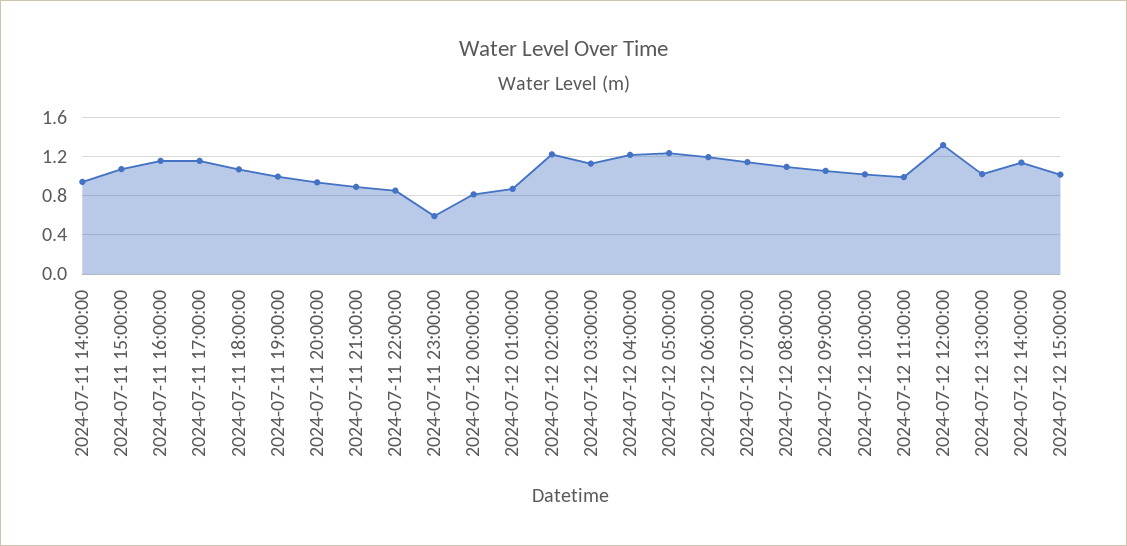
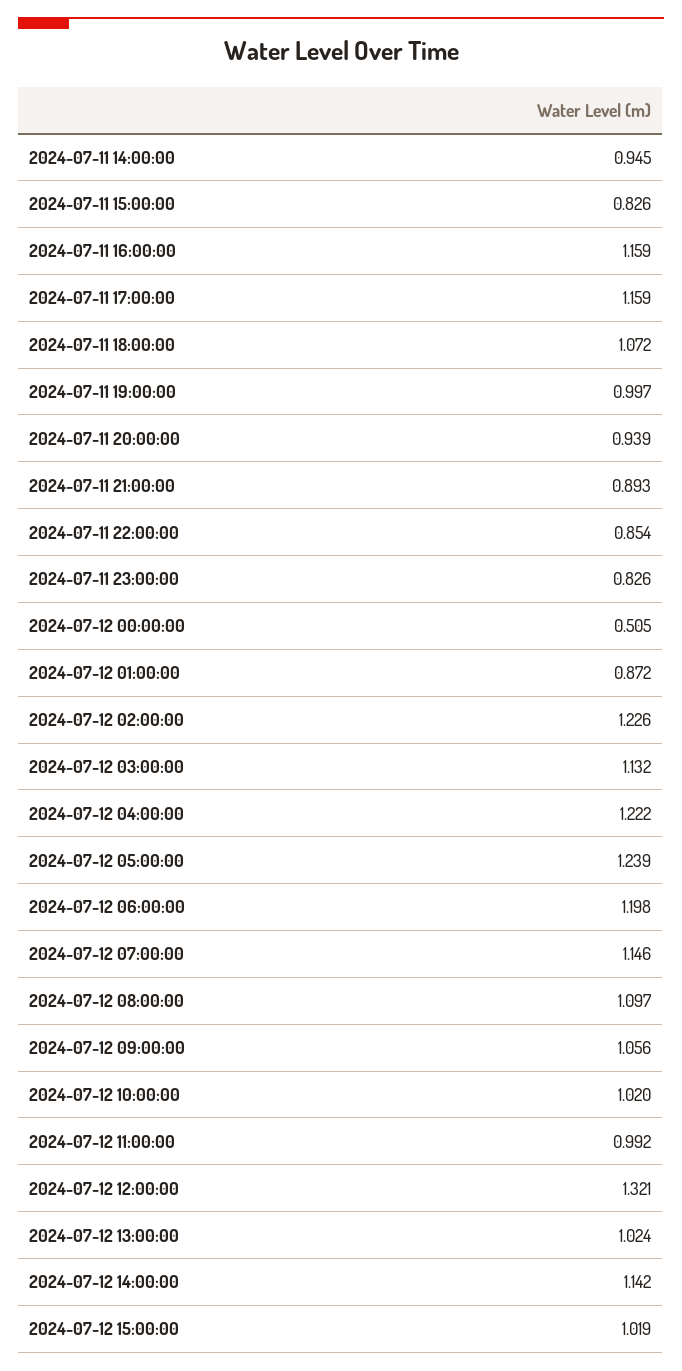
2024-07-11 15:00:00: 1.1 -> 0.826
2024-07-11 23:00:00: 0.6 -> 0.826
2024-07-12 00:00:00: 0.8 -> 0.505

